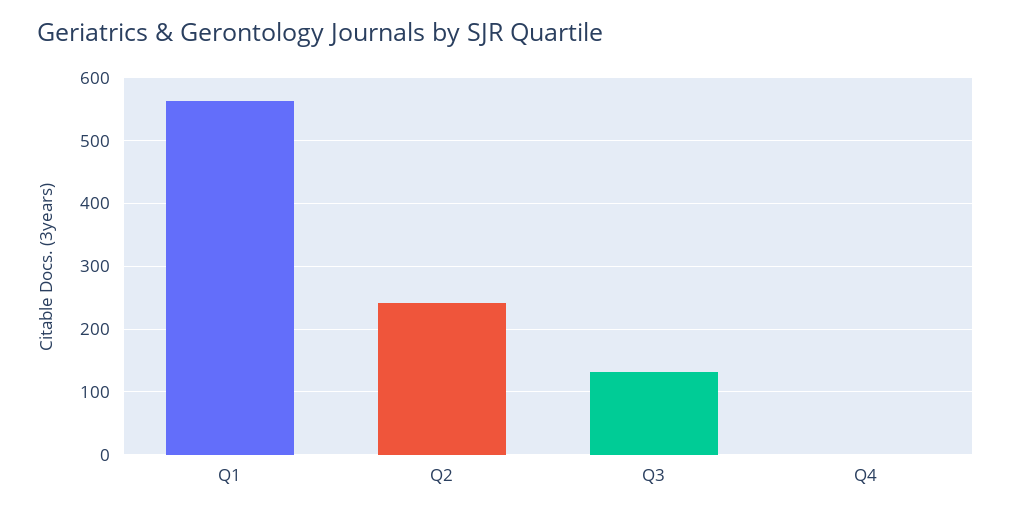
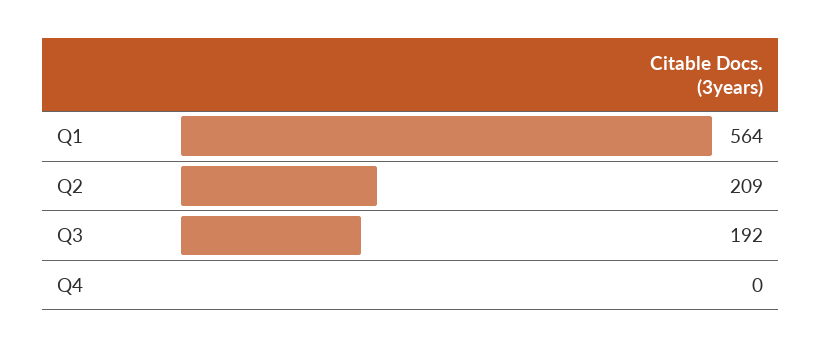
Q2: 240 -> 209
Q3: 130 -> 192

